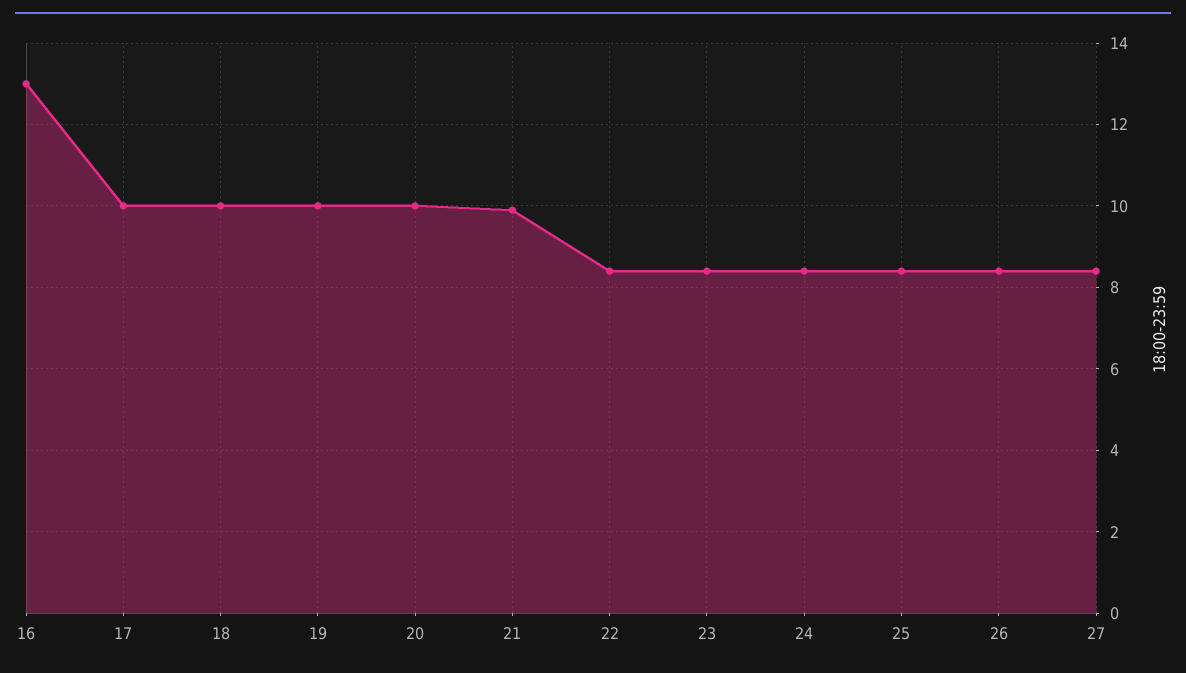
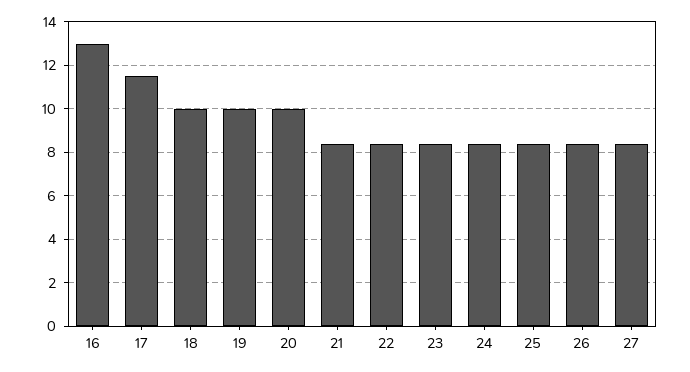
17: 10 -> 11.5
21: 10 -> 8.5

